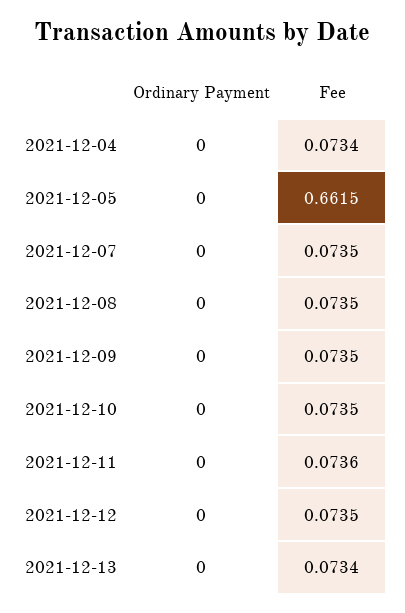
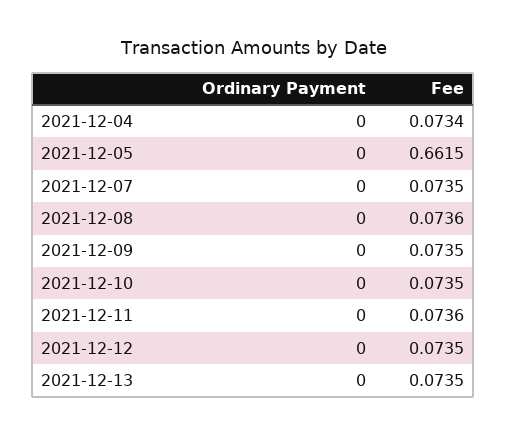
Fee, 2021-12-08: 0.0735 -> 0.0736
Fee, 2021-12-13: 0.0734 -> 0.0735

